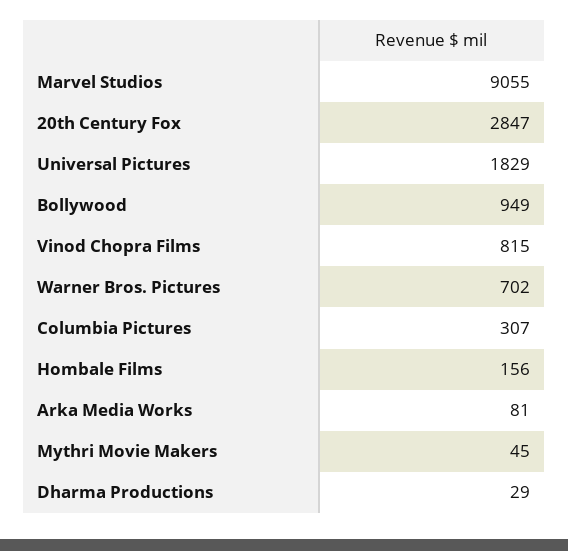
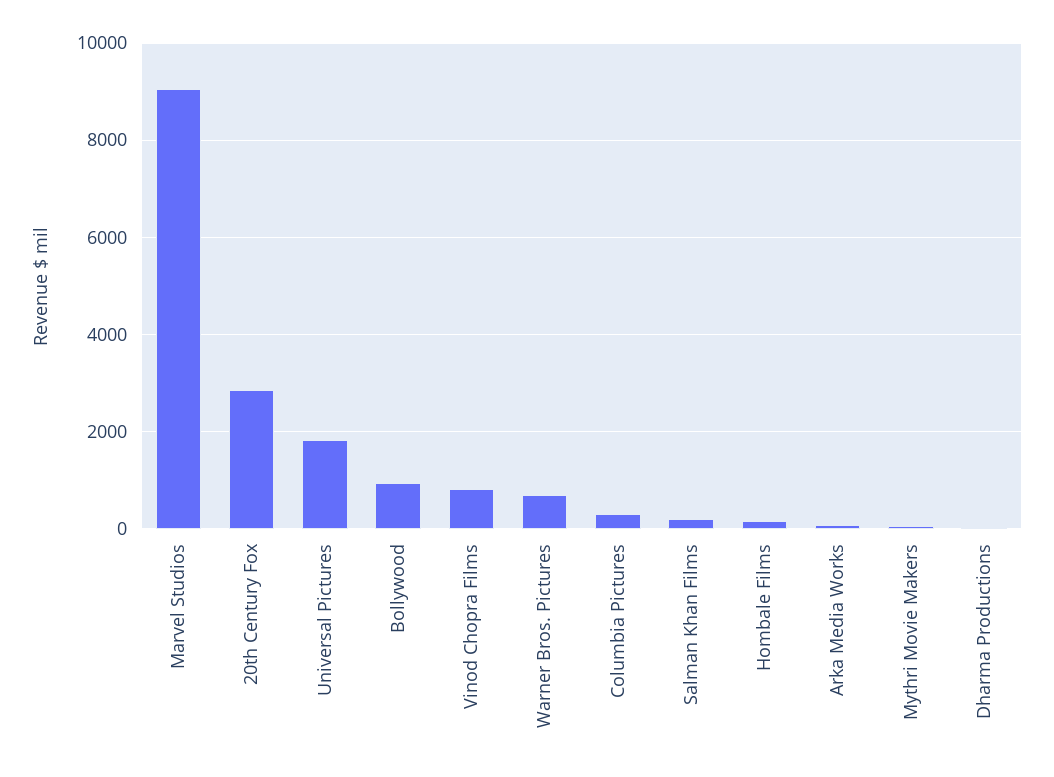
Salman Khan Films: none -> 200

